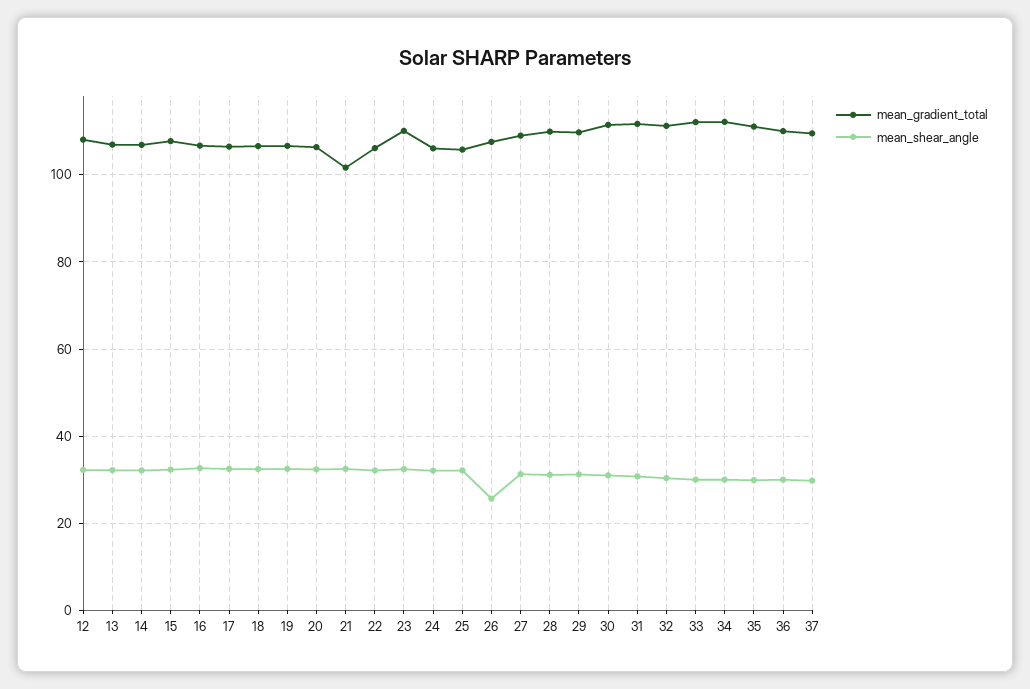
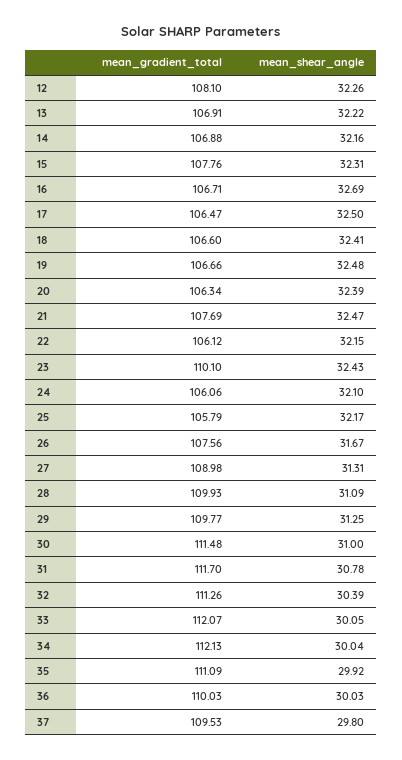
mean_gradient_total, 21: 102 -> 107.69
mean_shear_angle, 26: 26 -> 31.67

